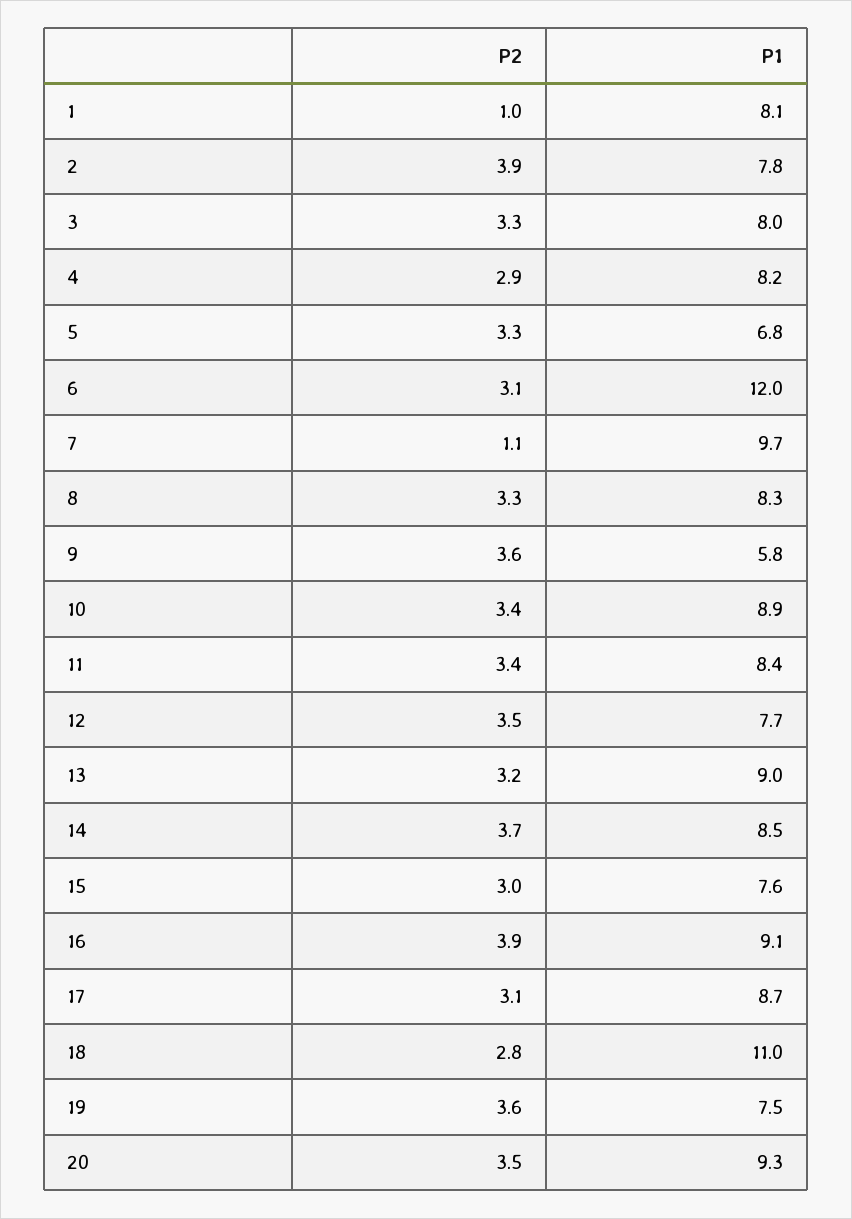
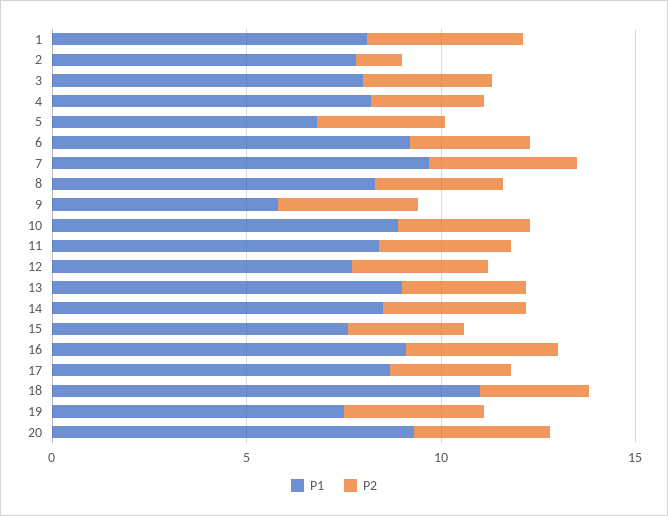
P2, 1: 1 -> 4
P2, 2: 3.9 -> 1
P1, 6: 12 -> 9
P2, 7: 1.1 -> 4

